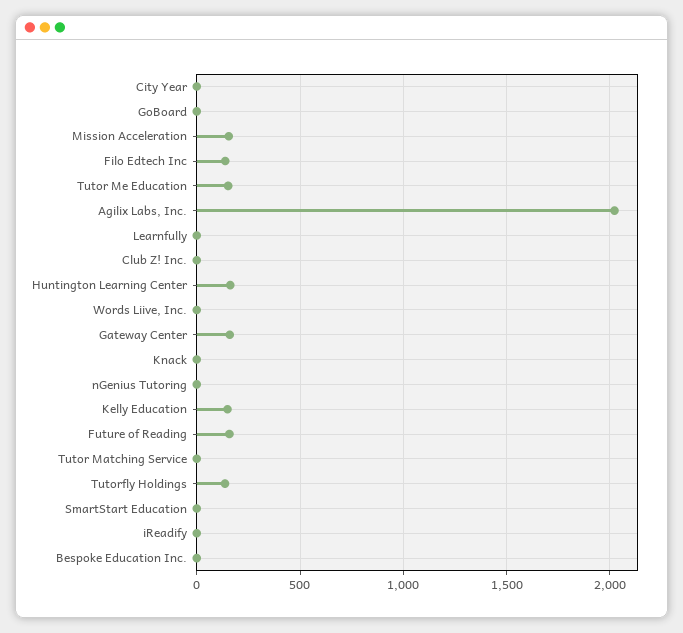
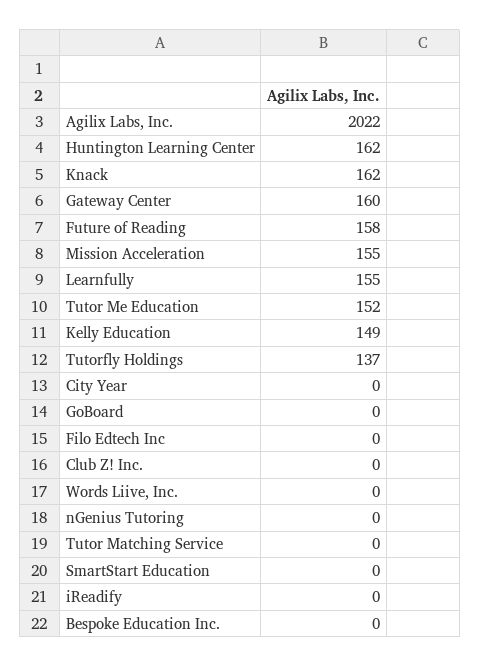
Filo Edtech Inc: 150 -> 0
Learnfully: 0 -> 155
Knack: 0 -> 162

